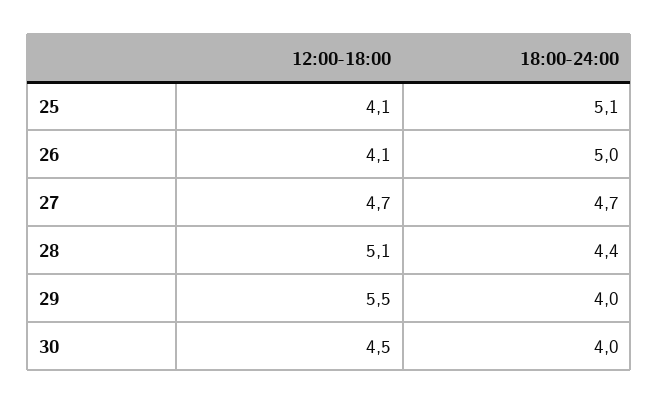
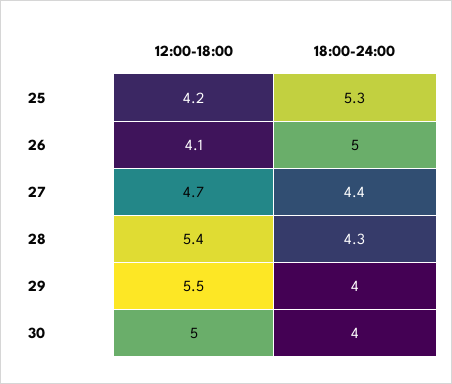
12:00-18:00, 25: 4.1 -> 4.2
18:00-24:00, 25: 5.1 -> 5.3
18:00-24:00, 27: 4.7 -> 4.4
12:00-18:00, 28: 5.1 -> 5.4
18:00-24:00, 28: 4.4 -> 4.3
12:00-18:00, 30: 4.5 -> 5

